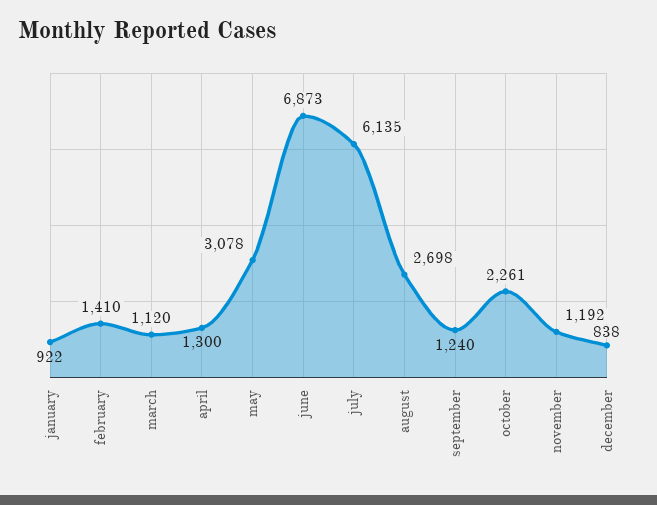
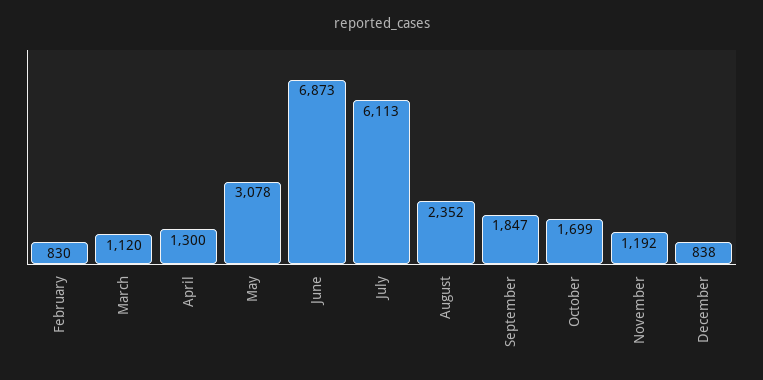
january: 922 -> none
february: 1410 -> 830
july: 6135 -> 6113
august: 2698 -> 2352
september: 1240 -> 1847
october: 2261 -> 1699

